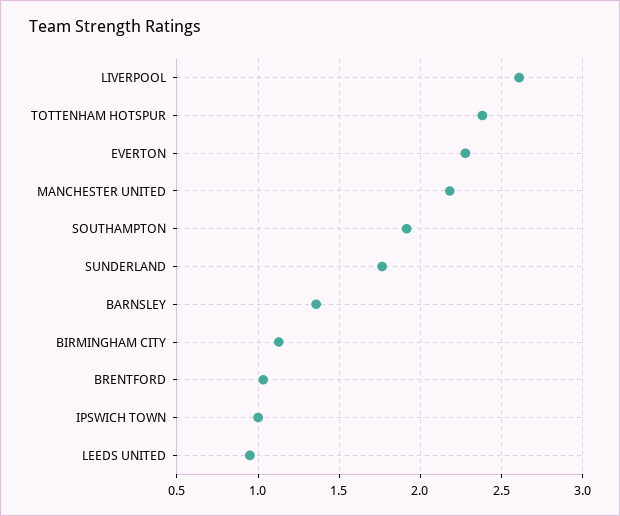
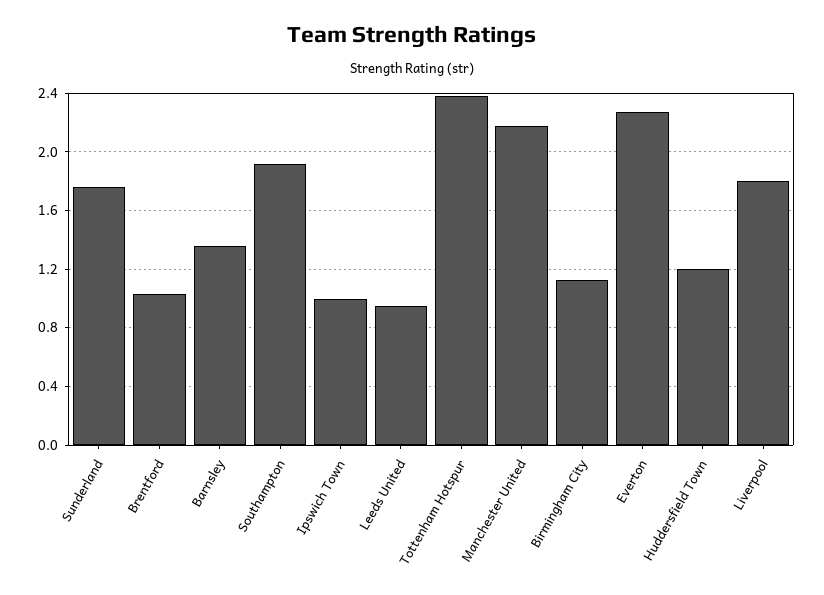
LIVERPOOL: 2.6 -> 1.8
Huddersfield Town: none -> 1.2

